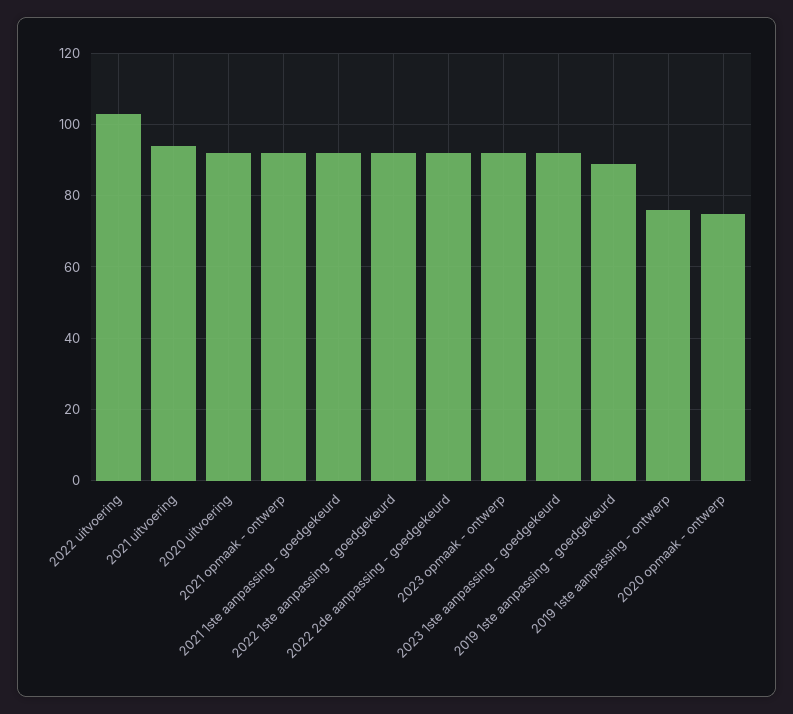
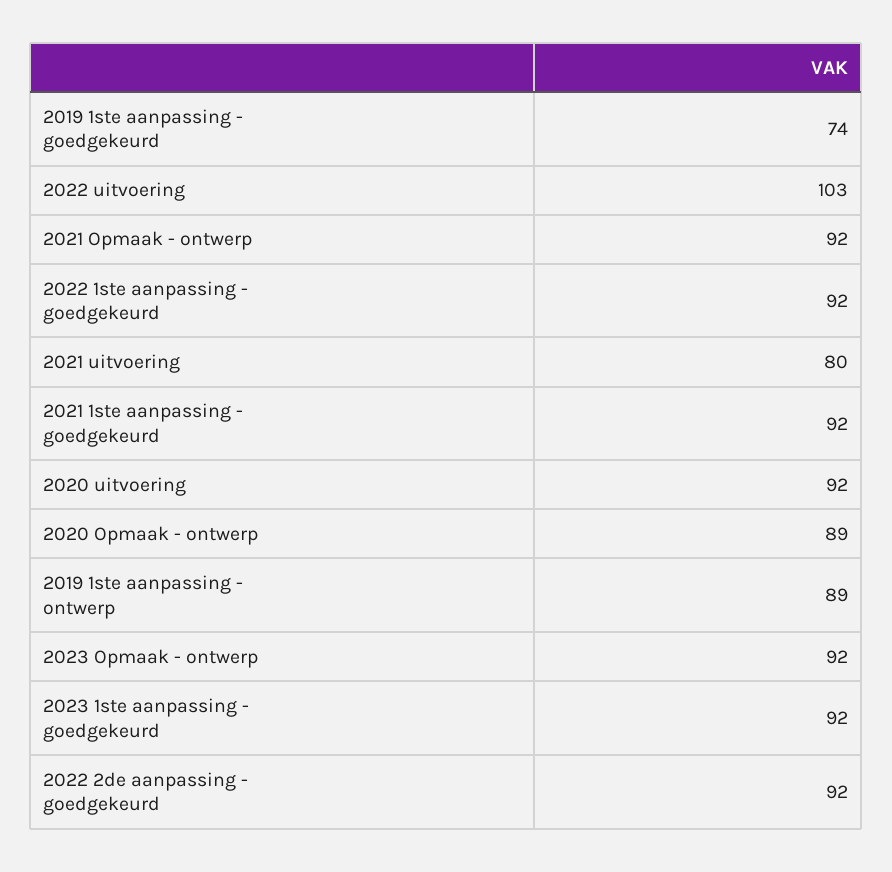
2021 uitvoering: 95 -> 80
2019 1ste aanpassing - goedgekeurd: 90 -> 74
2019 1ste aanpassing - ontwerp: 75 -> 89
2020 opmaak - ontwerp: 75 -> 89

